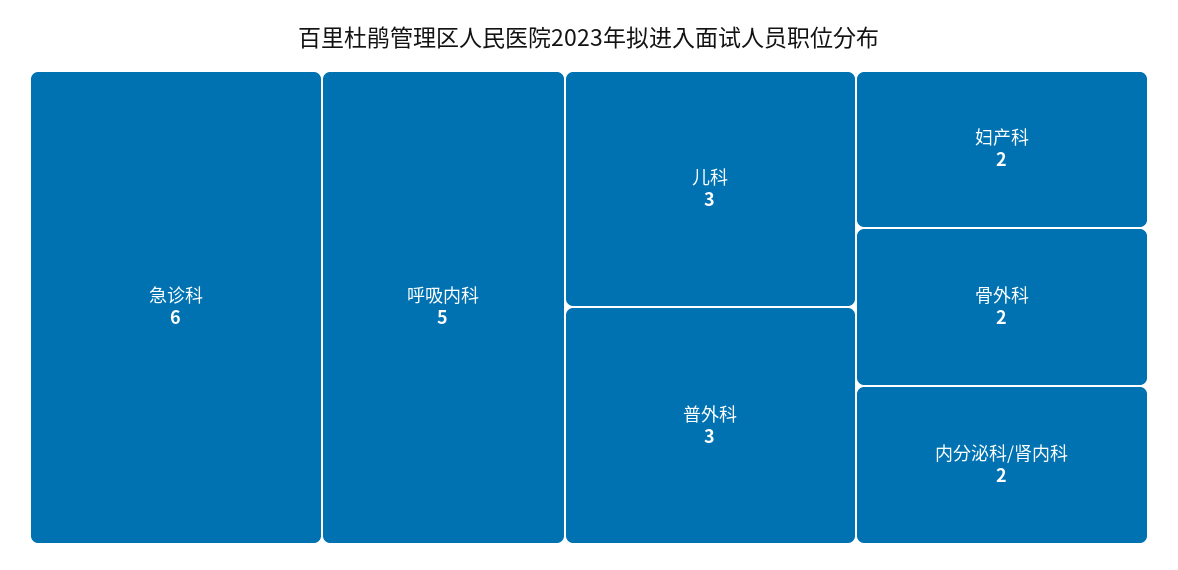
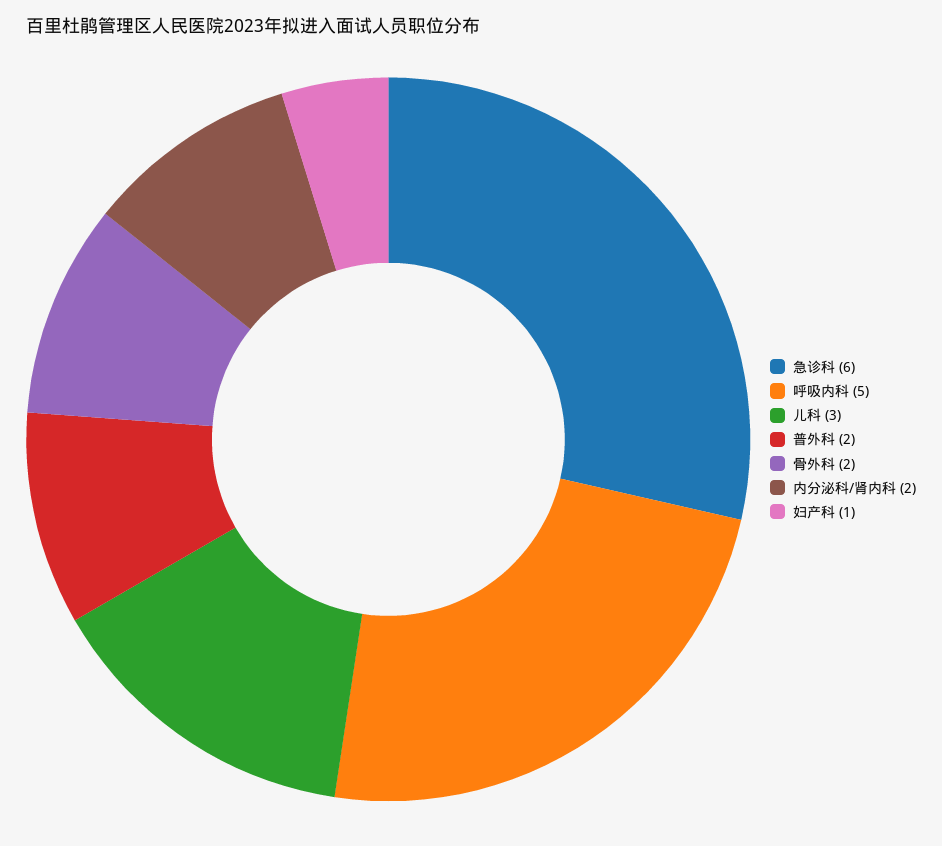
普外科: 3 -> 2
妇产科: 2 -> 1

